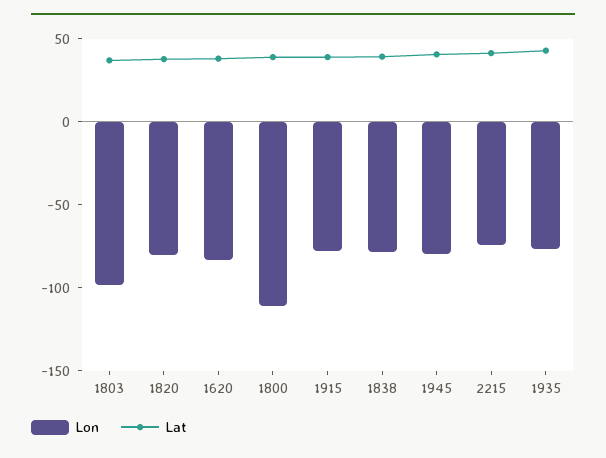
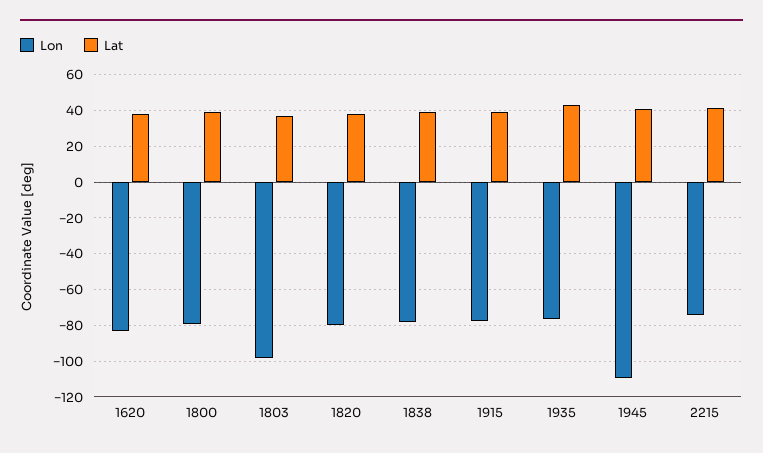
Lon, 1800: -110 -> -80
Lon, 1945: -80 -> -110

